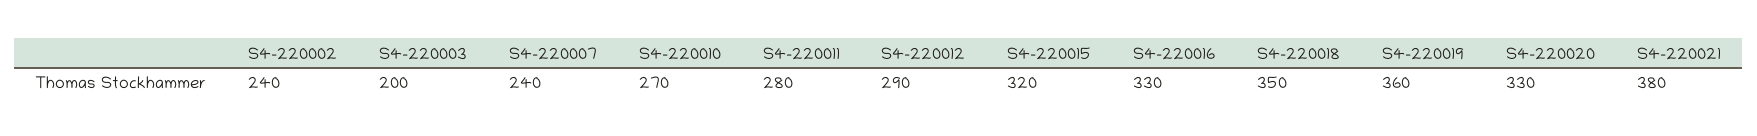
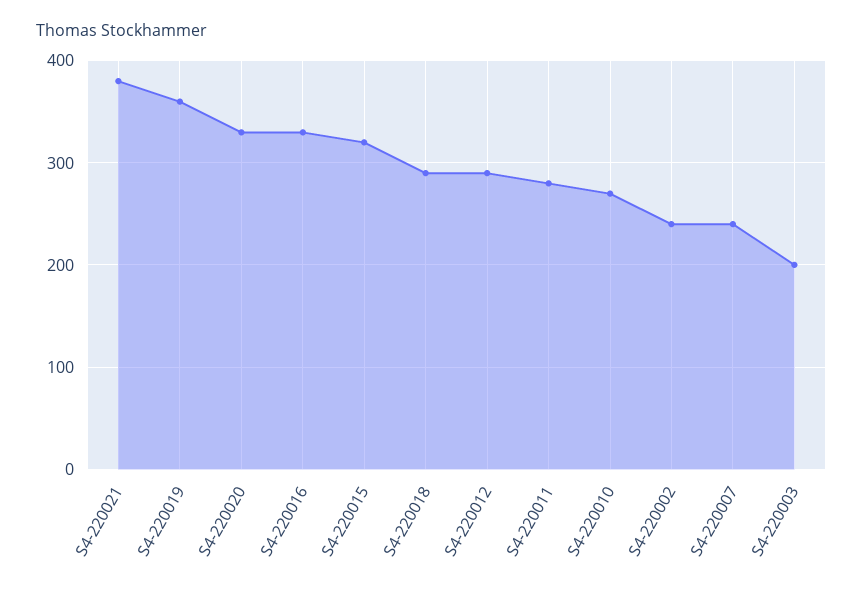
S4-220018: 350 -> 290

